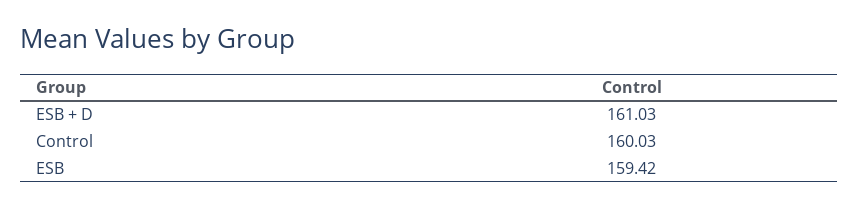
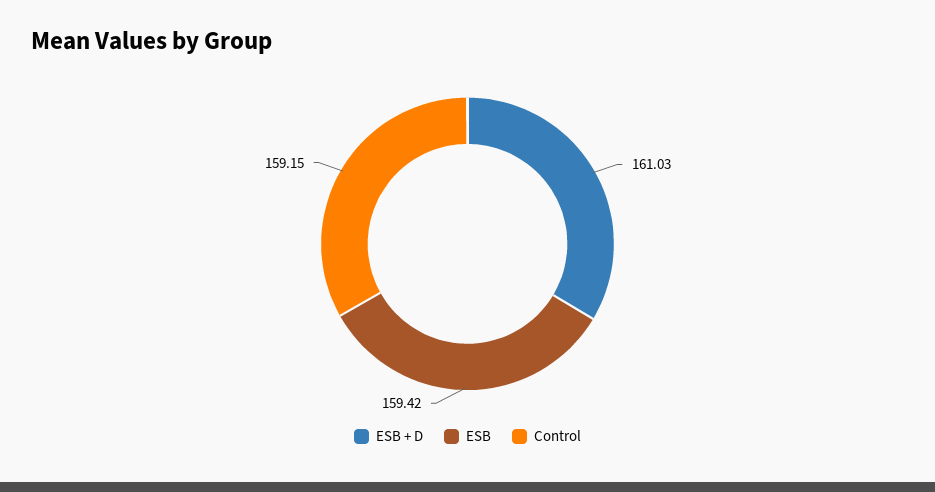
Control: 160.03 -> 159.15

